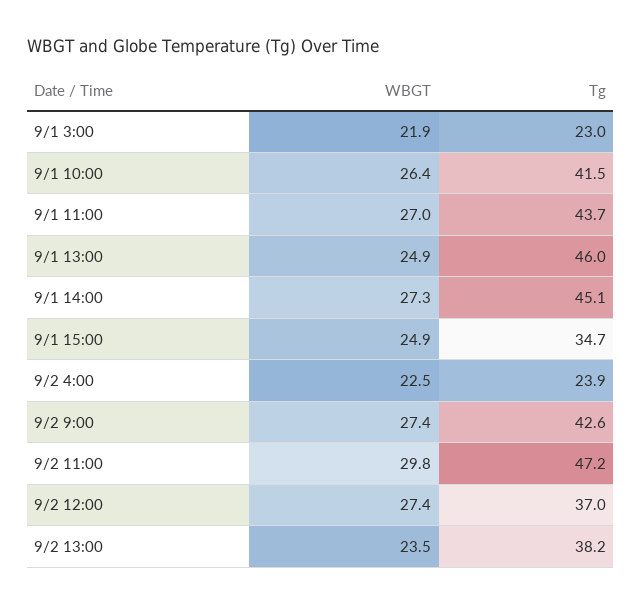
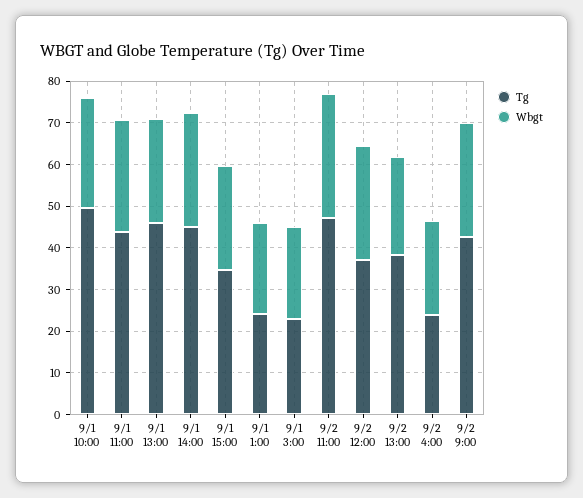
Tg, 9/1 10:00: 41.5 -> 50
Tg, 9/1 1:00: none -> 24
WBGT, 9/1 1:00: none -> 22

